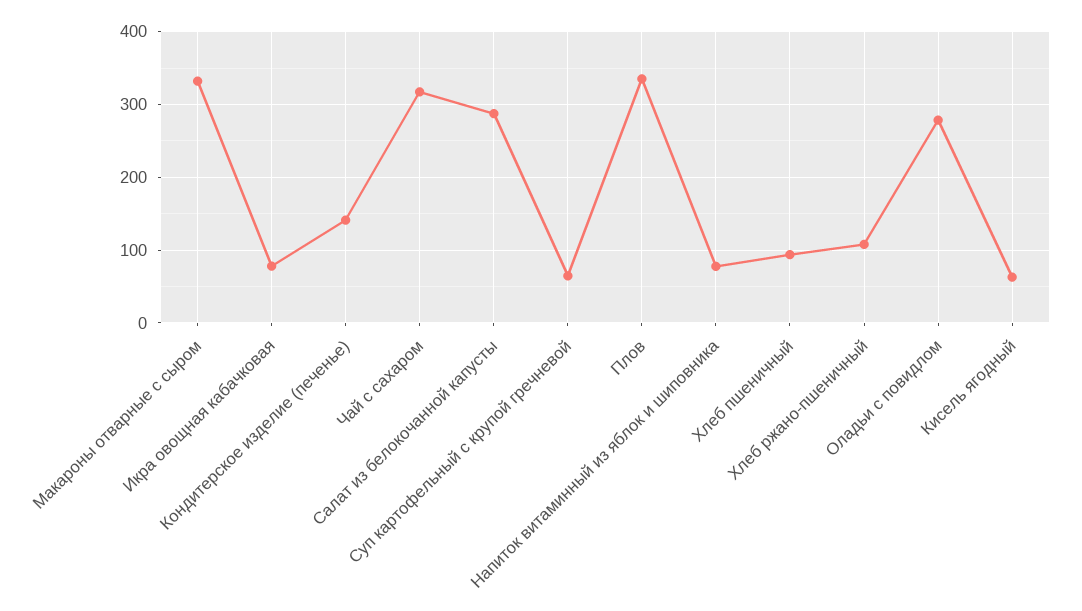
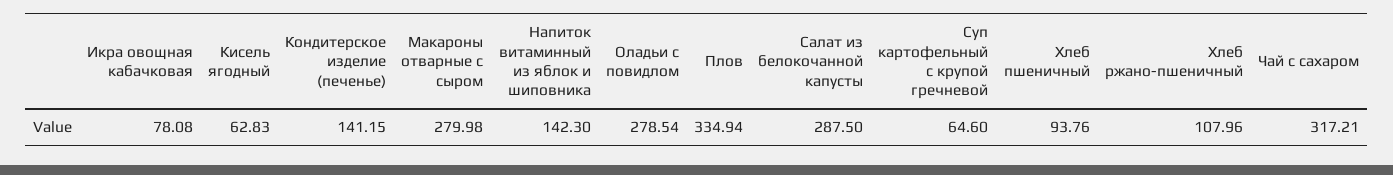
Макароны отварные с сыром: 330 -> 279.98
Напиток витаминный из яблок и шиповника: 80 -> 142.3

